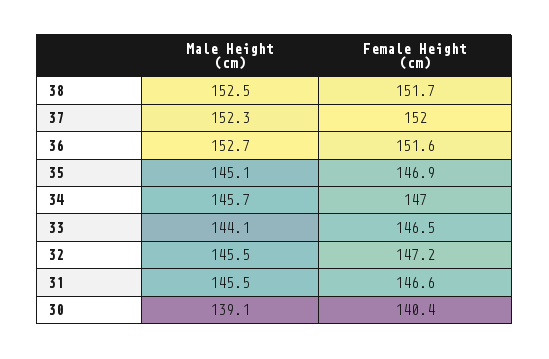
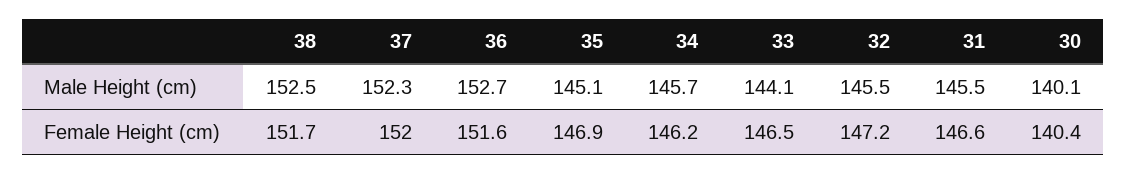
Female Height (cm), 34: 147 -> 146.2
Male Height (cm), 30: 139.1 -> 140.1

